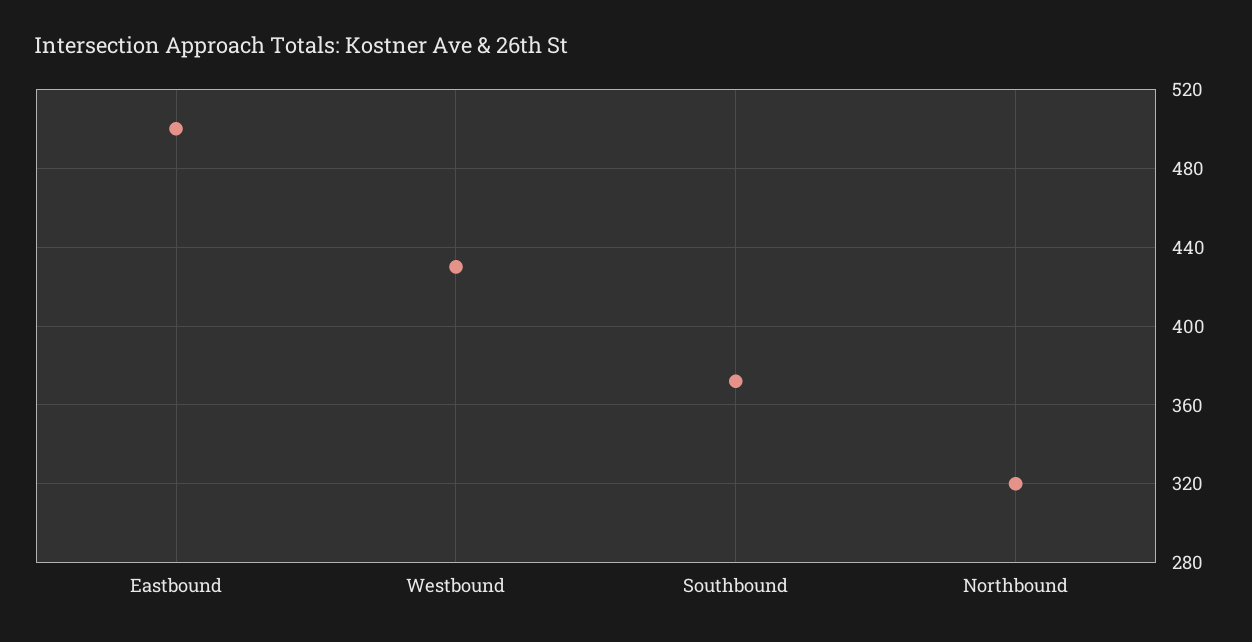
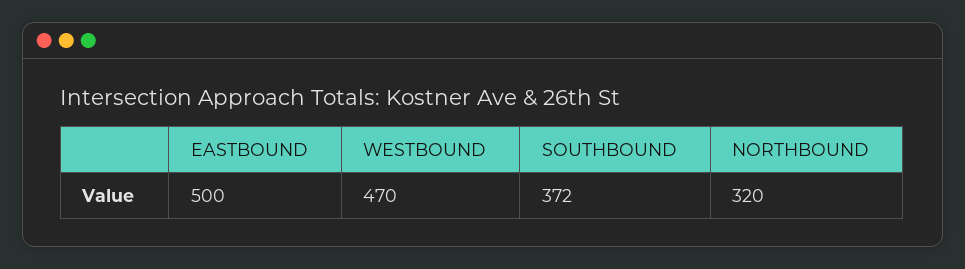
Westbound: 430 -> 470

